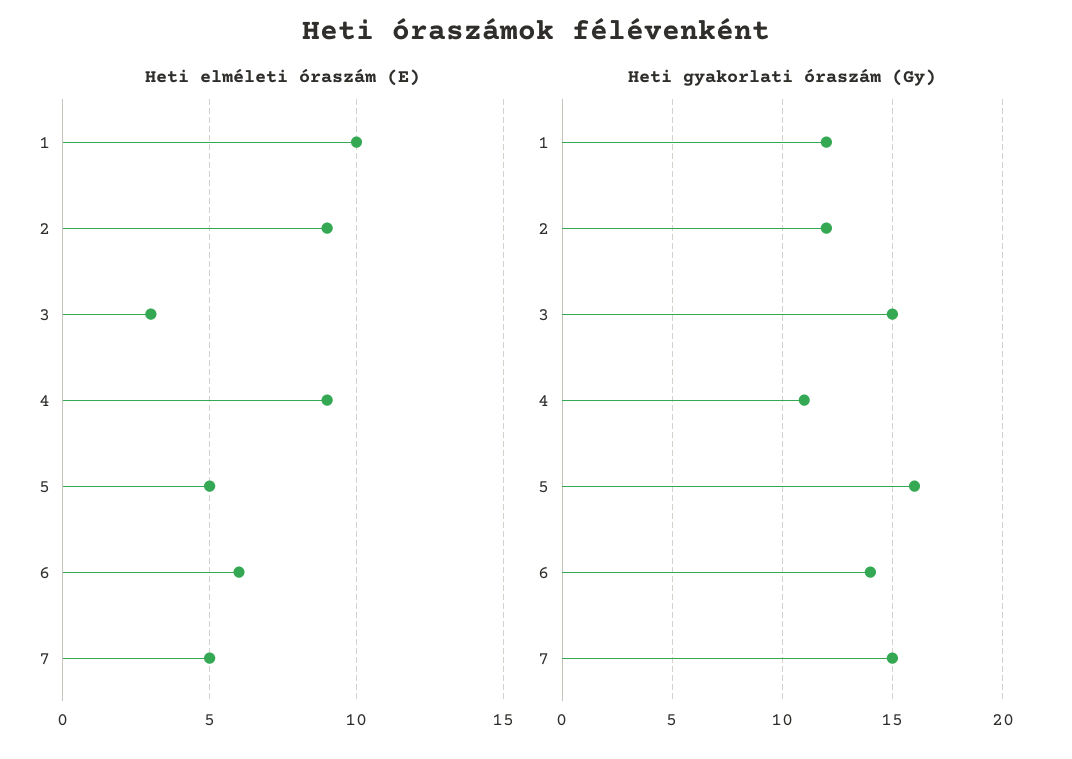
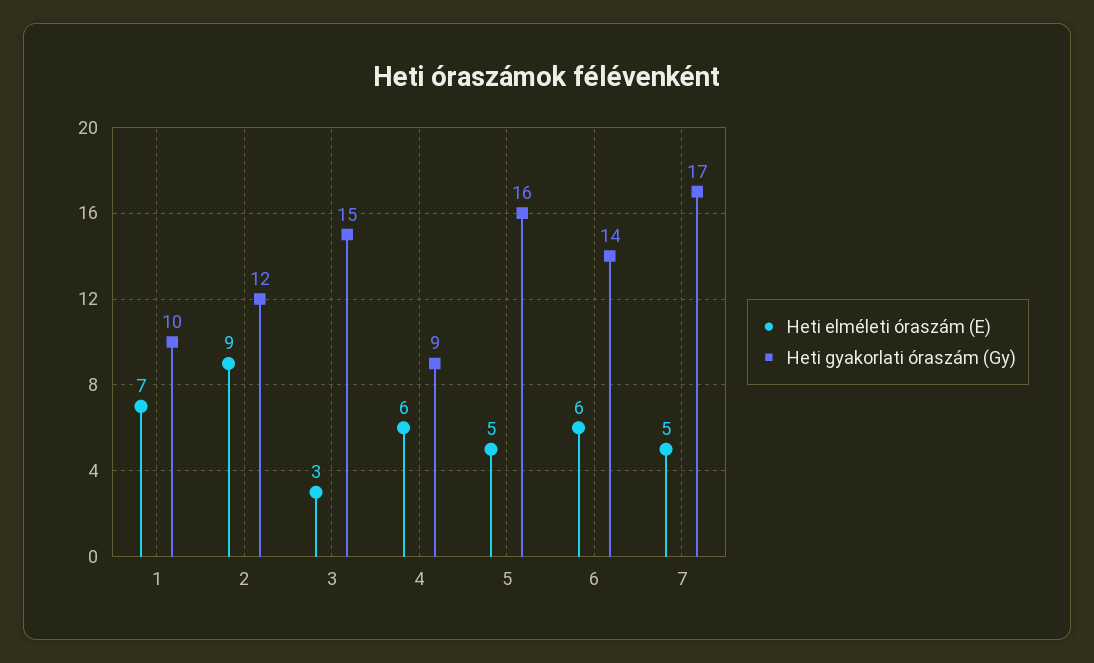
Heti elméleti óraszám (E), 1: 10 -> 7
Heti elméleti óraszám (E), 4: 9 -> 6
Heti gyakorlati óraszám (Gy), 1: 12 -> 10
Heti gyakorlati óraszám (Gy), 4: 11 -> 9
Heti gyakorlati óraszám (Gy), 7: 15 -> 17

